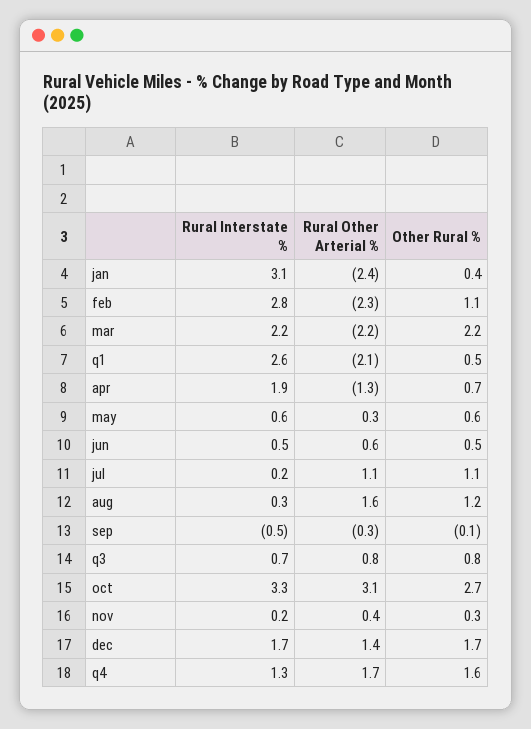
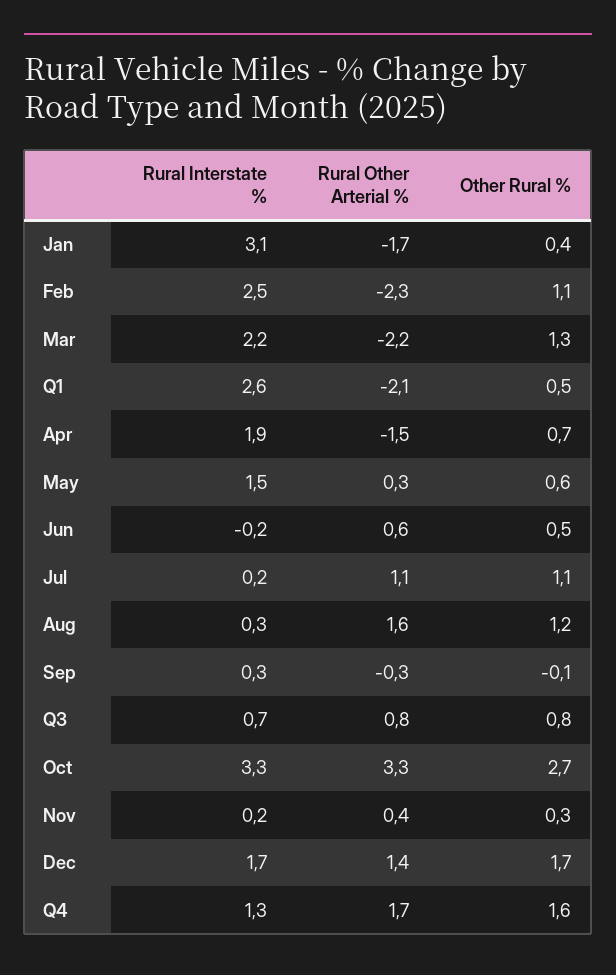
Rural Other Arterial %, jan: -2.4 -> -1.7
Rural Interstate %, feb: 2.8 -> 2.5
Other Rural %, mar: 2.2 -> 1.3
Rural Other Arterial %, apr: -1.3 -> -1.5
Rural Interstate %, may: 0.6 -> 1.5
Rural Interstate %, jun: 0.5 -> -0.2
Rural Interstate %, sep: -0.5 -> 0.3
Rural Other Arterial %, oct: 3.1 -> 3.3

